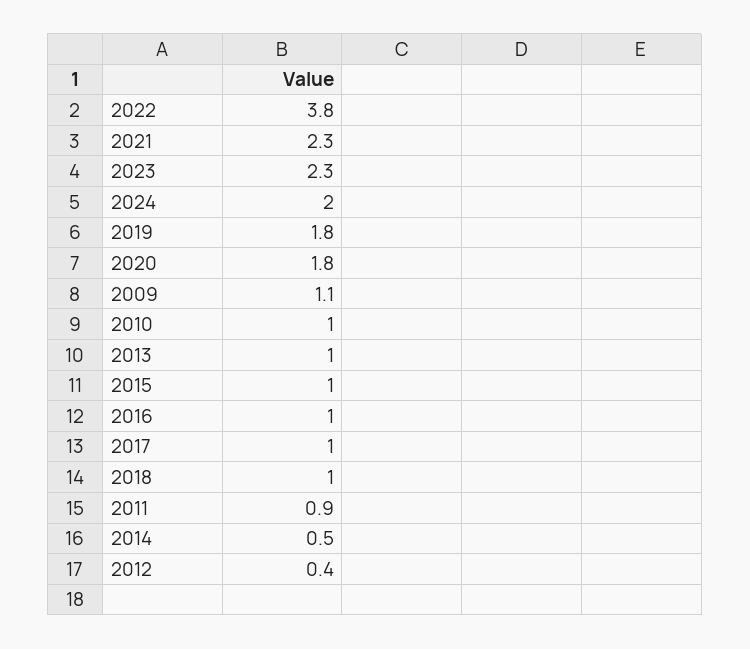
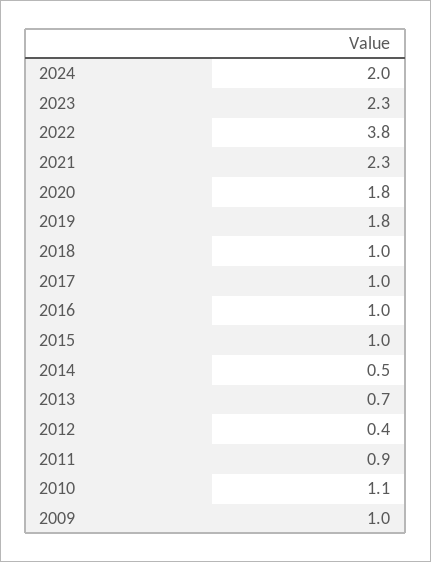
2009: 1.1 -> 1
2010: 1 -> 1.1
2013: 1 -> 0.7

